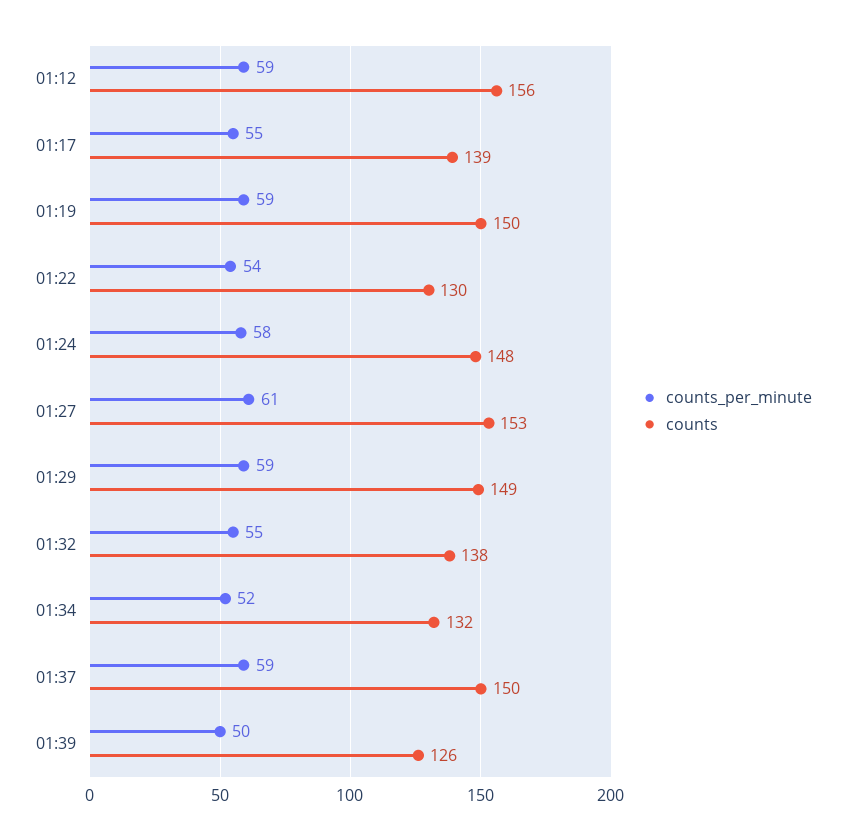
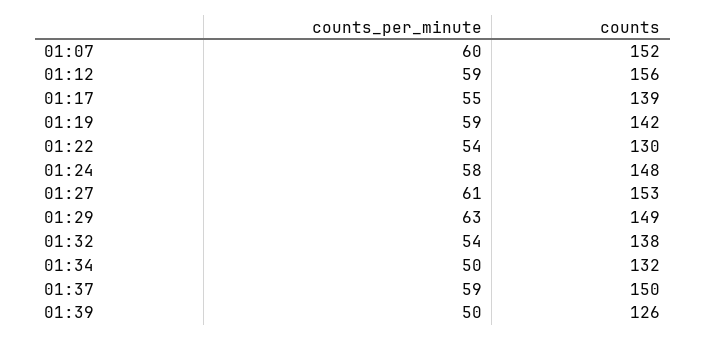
counts, 01:19: 150 -> 142
counts_per_minute, 01:29: 59 -> 63
counts_per_minute, 01:32: 55 -> 54
counts_per_minute, 01:34: 52 -> 50
counts_per_minute, 01:07: none -> 60
counts, 01:07: none -> 152

